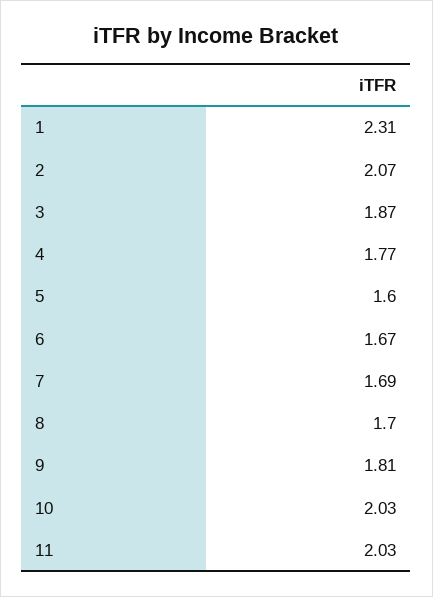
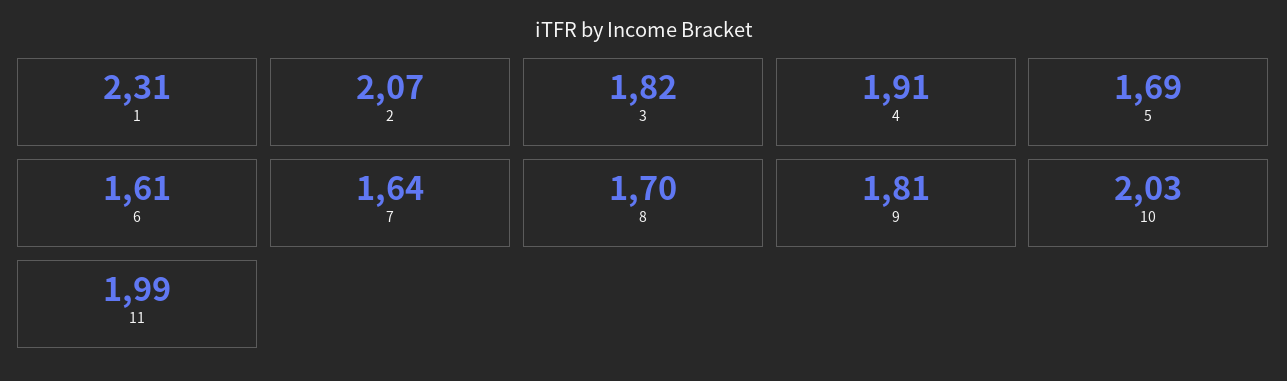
3: 1.87 -> 1.82
4: 1.77 -> 1.91
5: 1.6 -> 1.69
6: 1.67 -> 1.61
7: 1.69 -> 1.64
11: 2.03 -> 1.99

